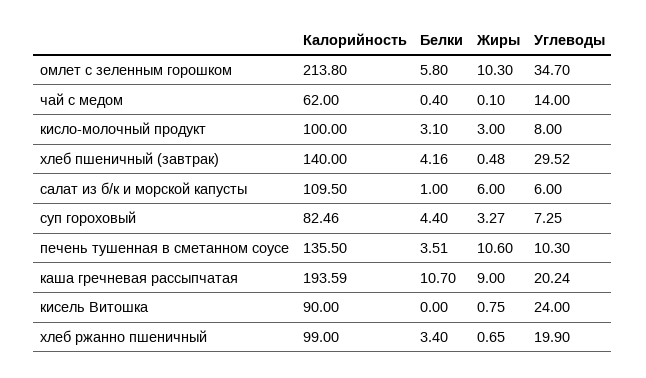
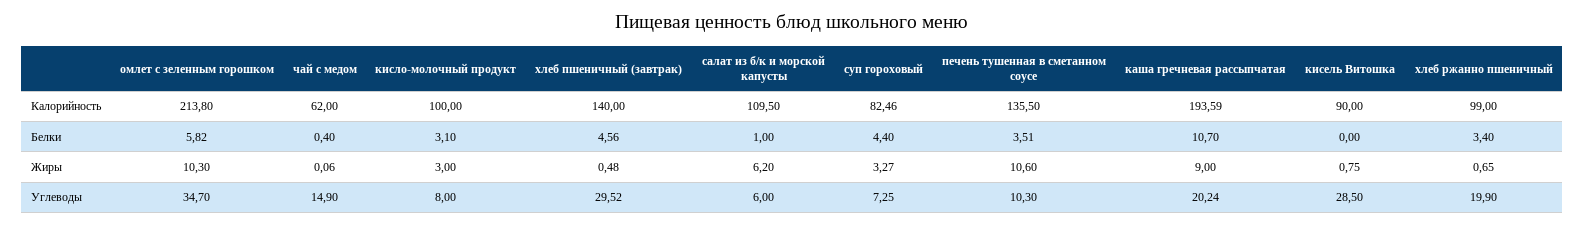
Белки, омлет с зеленным горошком: 5.8 -> 5.82
Жиры, чай с медом: 0.1 -> 0.06
Углеводы, чай с медом: 14 -> 14.9
Белки, хлеб пшеничный (завтрак): 4.16 -> 4.56
Жиры, салат из б/к и морской капусты: 6 -> 6.2
Углеводы, кисель Витошка: 24 -> 28.5

